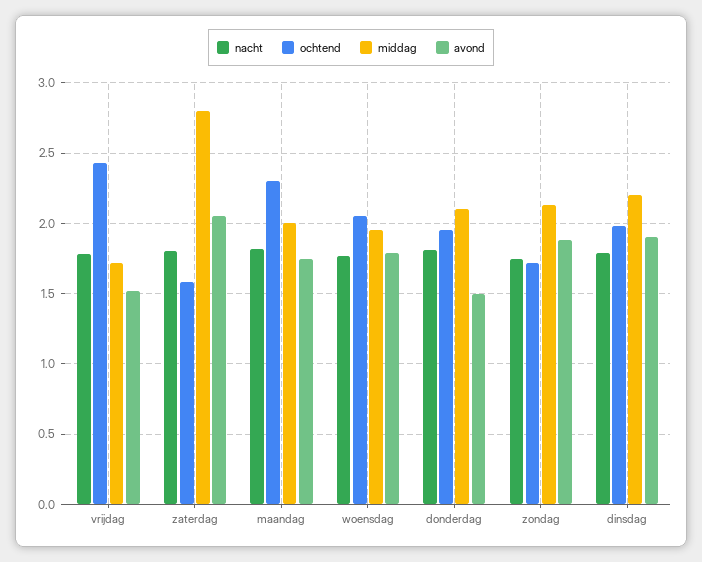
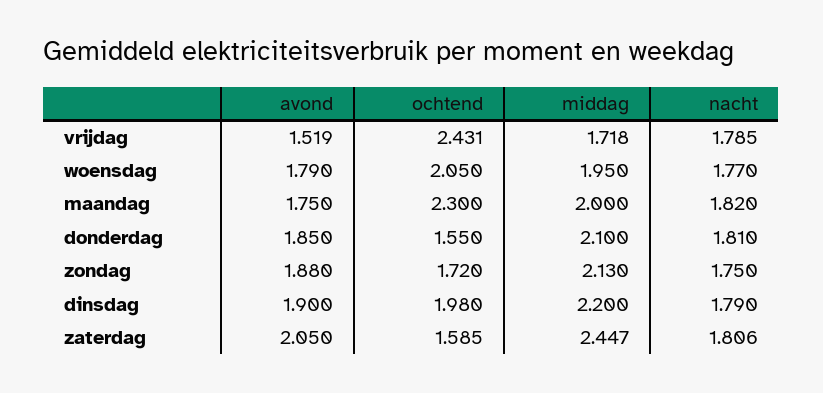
middag, zaterdag: 2.8 -> 2.447
ochtend, donderdag: 1.95 -> 1.55
avond, donderdag: 1.5 -> 1.85

